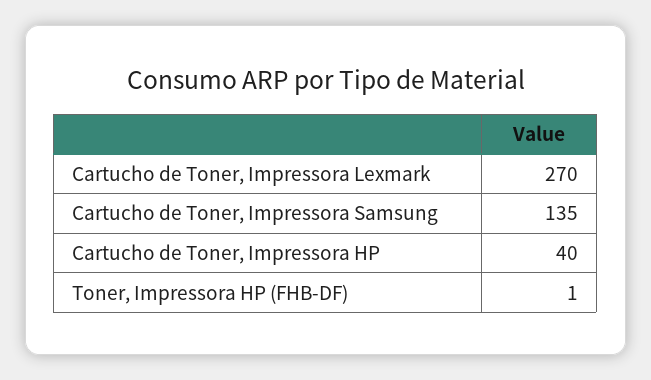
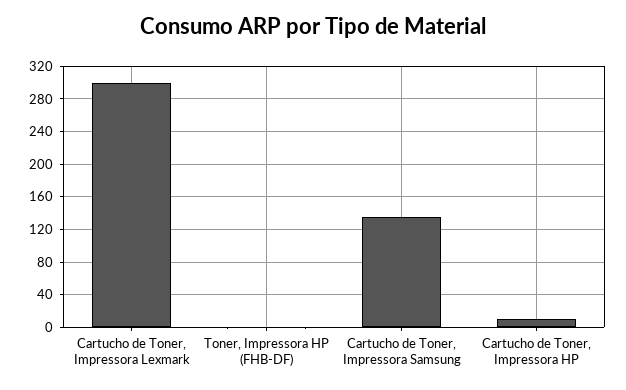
Cartucho de Toner, Impressora Lexmark: 270 -> 300
Cartucho de Toner, Impressora HP: 40 -> 10

